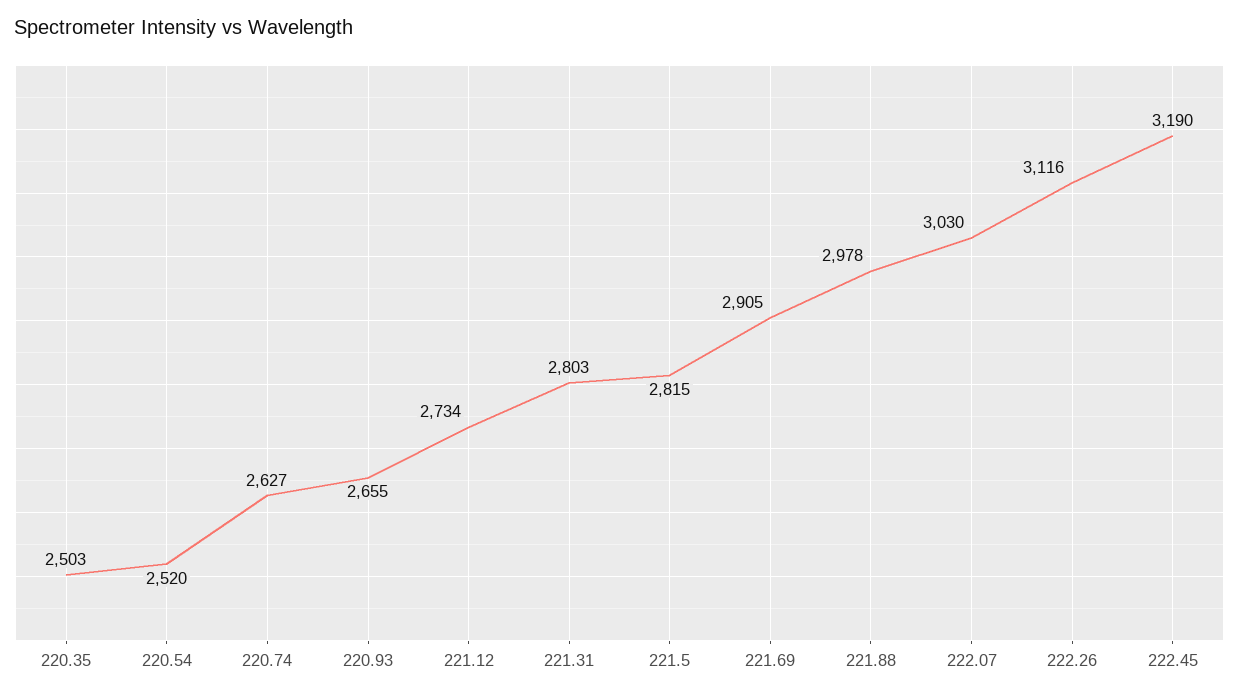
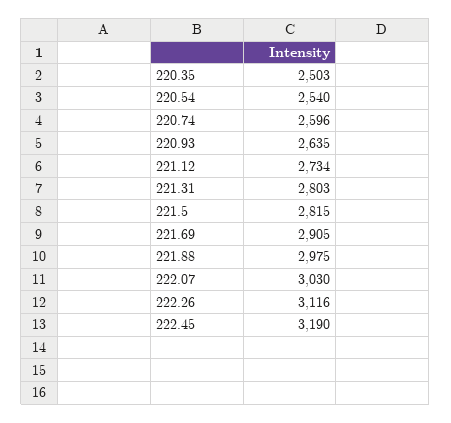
220.54: 2520 -> 2540
220.74: 2627 -> 2596
220.93: 2655 -> 2635
221.88: 2978 -> 2975

